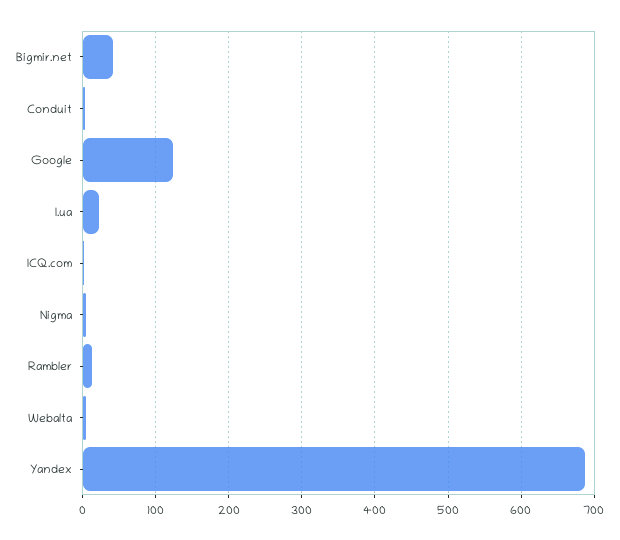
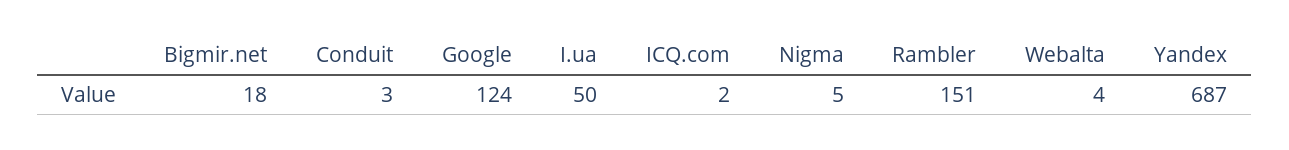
Bigmir.net: 40 -> 18
I.ua: 20 -> 50
Rambler: 10 -> 151

